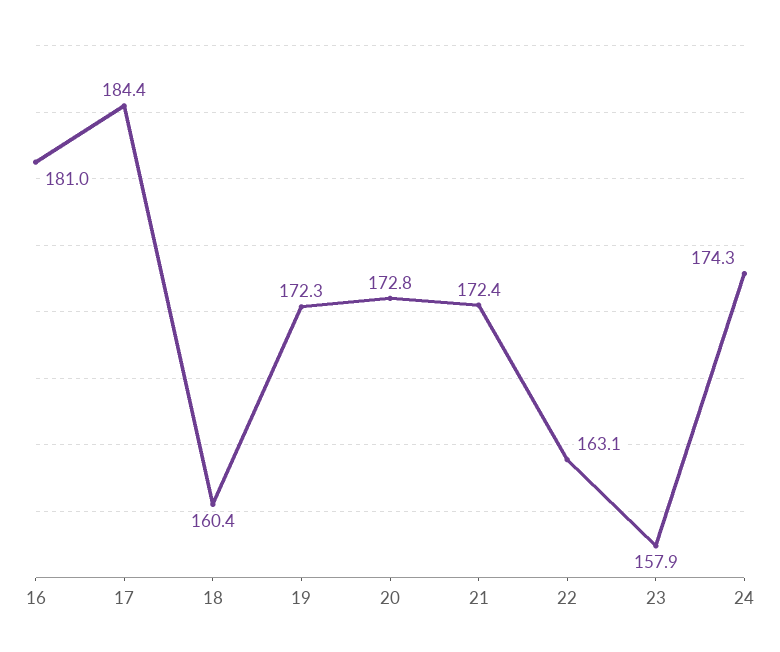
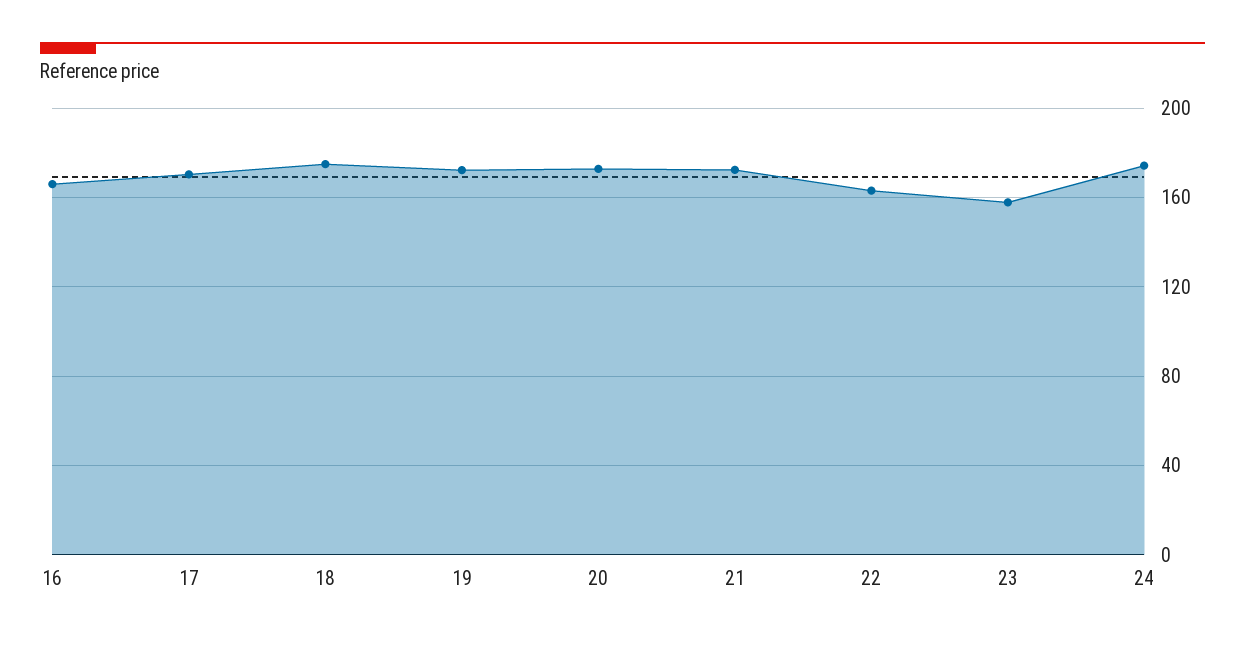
16: 181 -> 165
17: 184.4 -> 170
18: 160.4 -> 175

